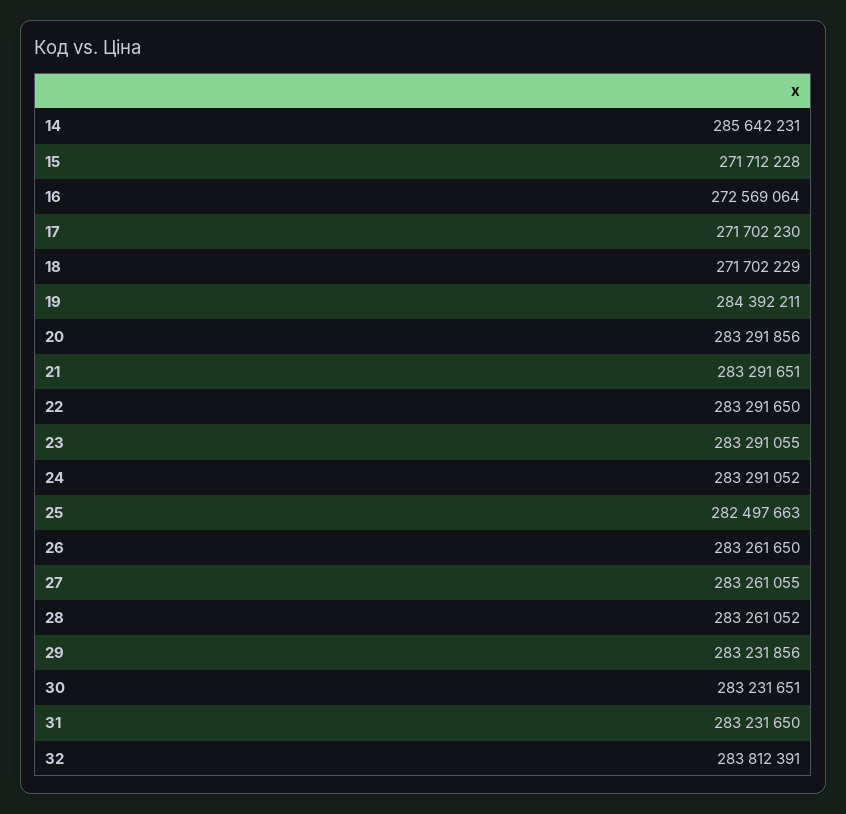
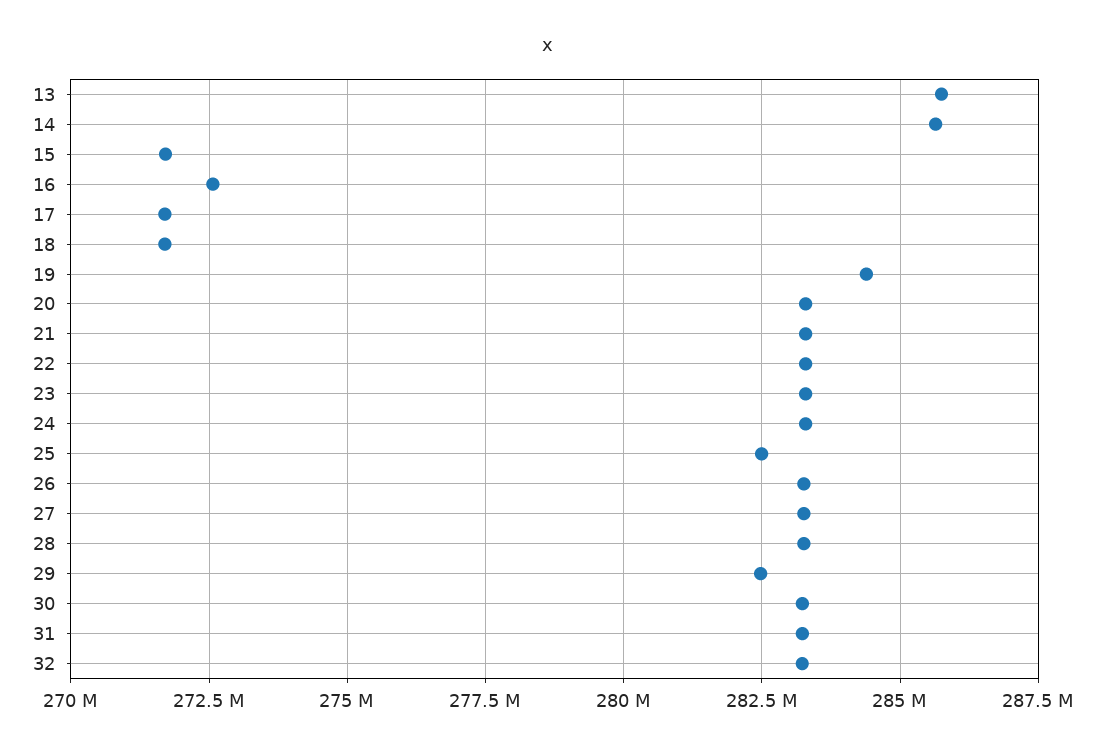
29: 283231856 -> 282500000
32: 283812391 -> 283250000
13: none -> 285750000

